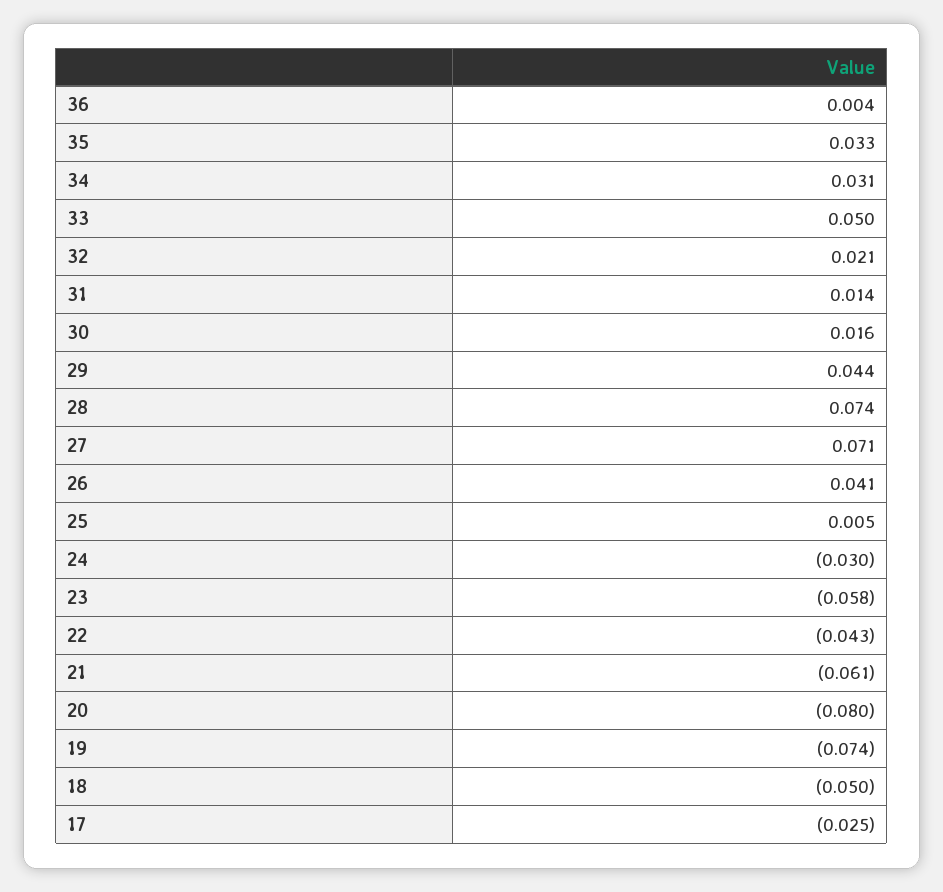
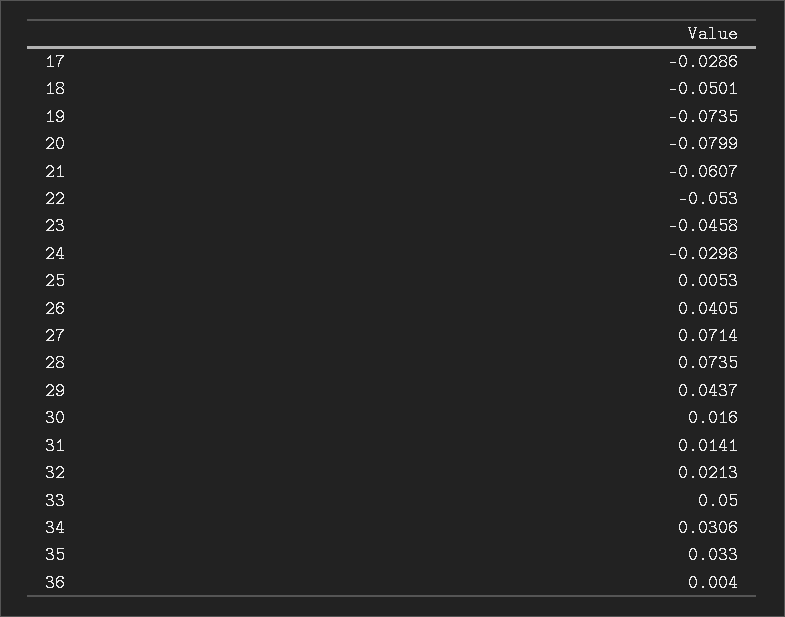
23: -0.058 -> -0.0458
22: -0.043 -> -0.053
17: -0.025 -> -0.0286

